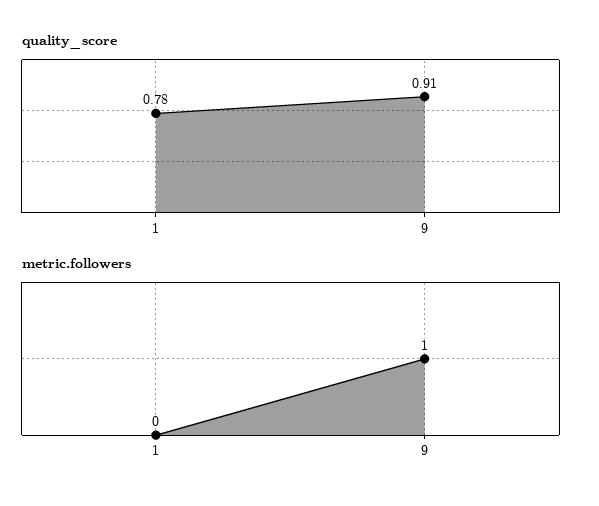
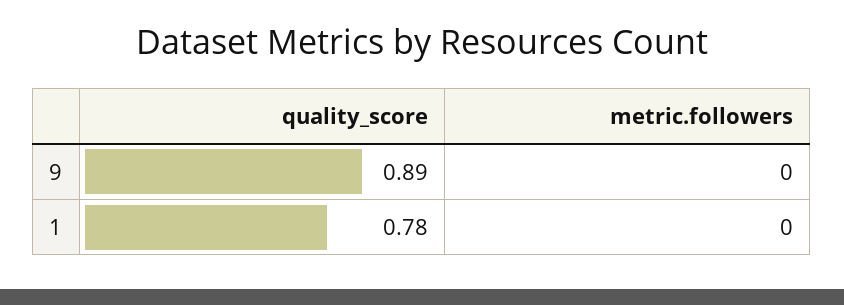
quality_score, 9: 0.91 -> 0.89
metric.followers, 9: 1 -> 0

